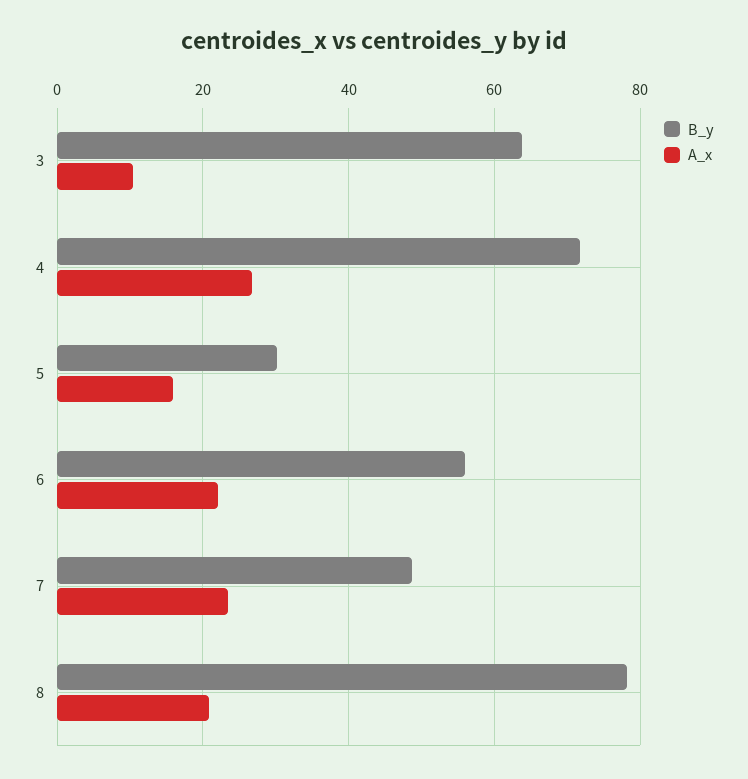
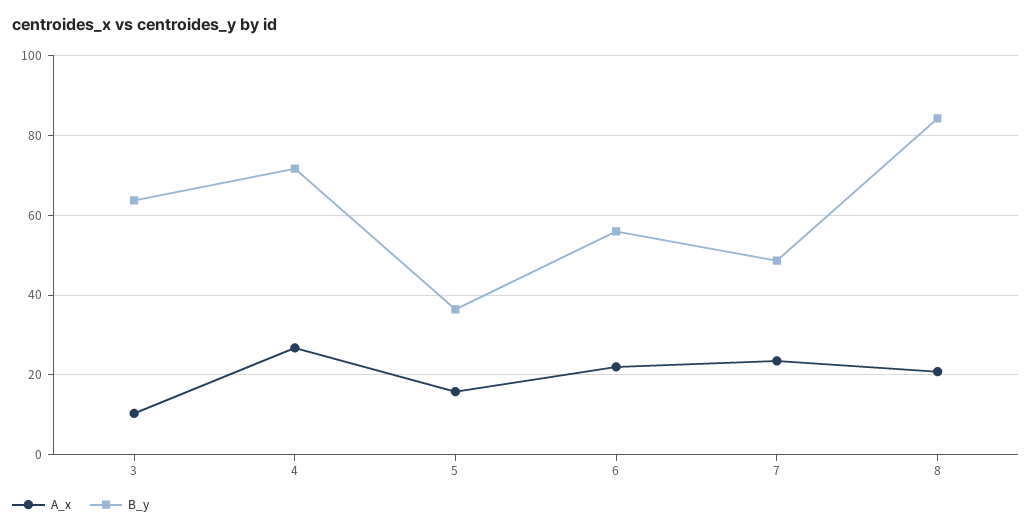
B_y, 5: 30 -> 36
B_y, 8: 78 -> 84

